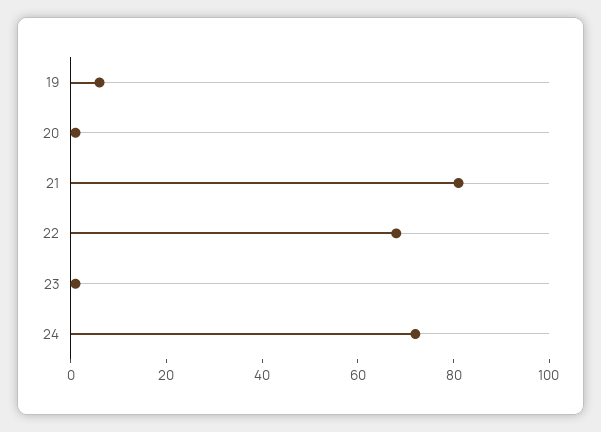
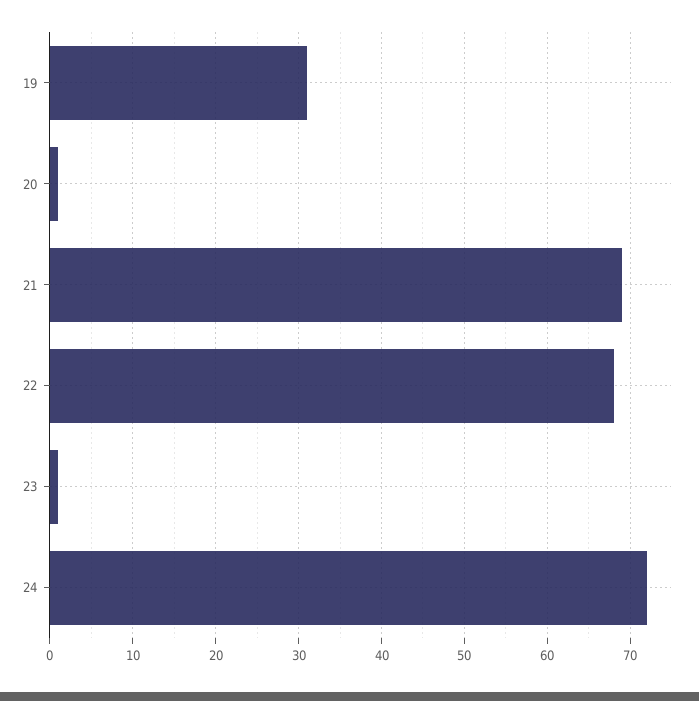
19: 5 -> 31
21: 80 -> 69

